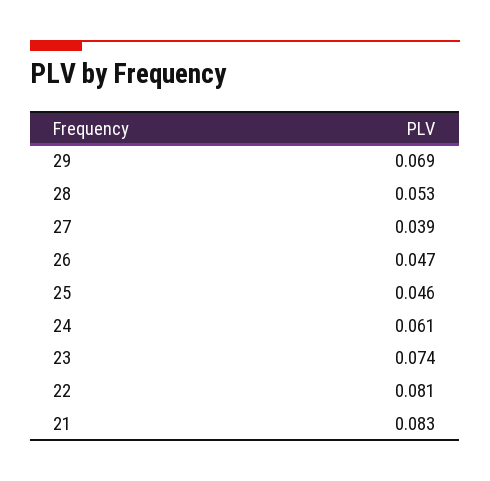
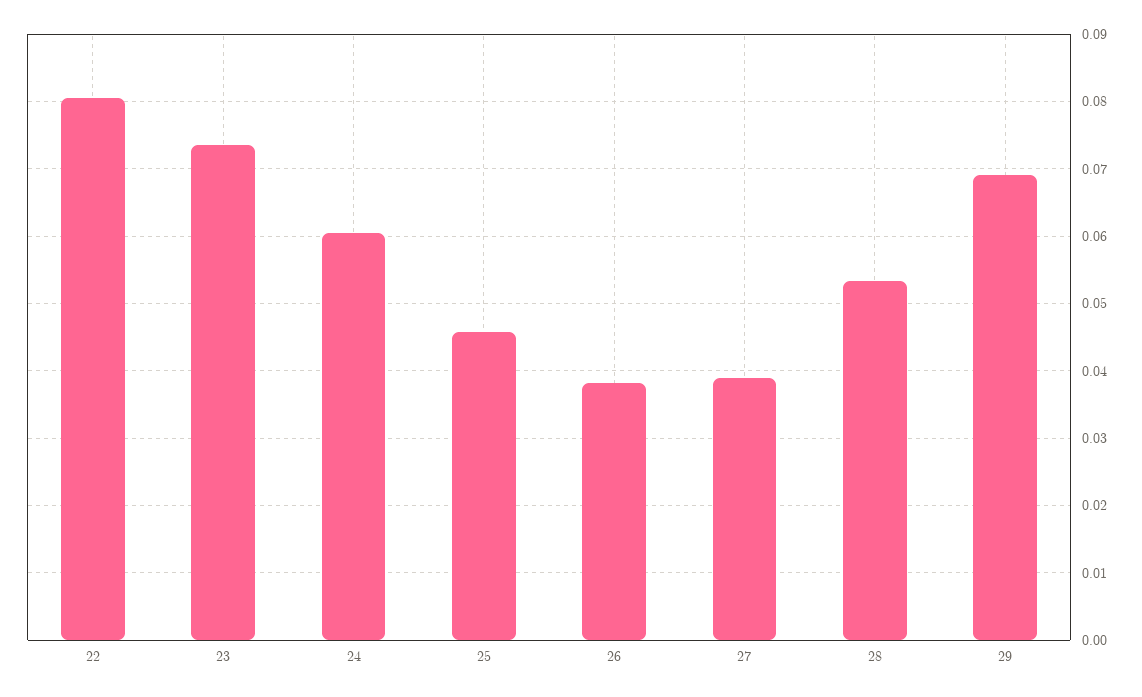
26: 0.047 -> 0.038
21: 0.083 -> none

